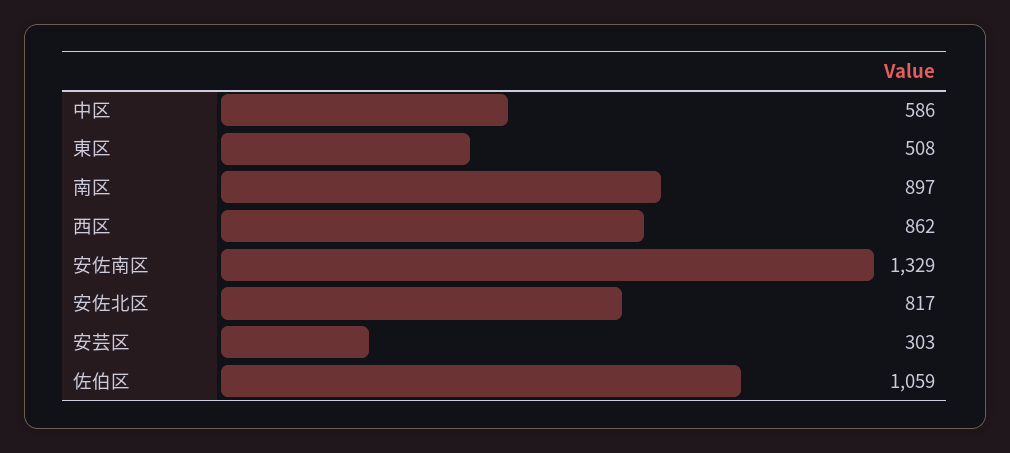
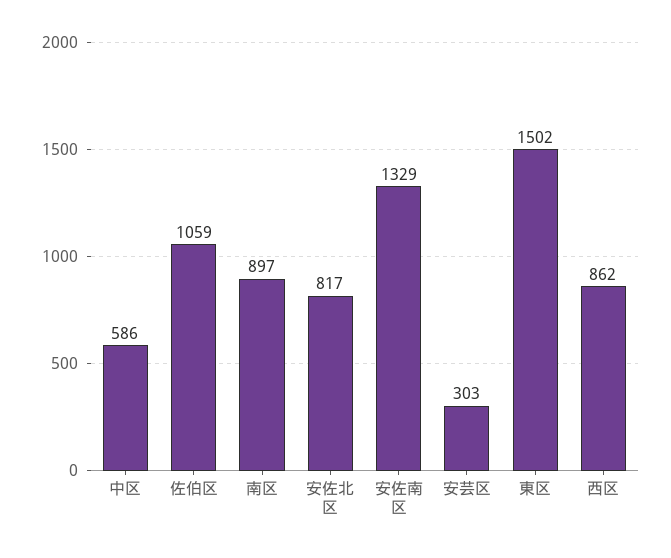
東区: 508 -> 1502

